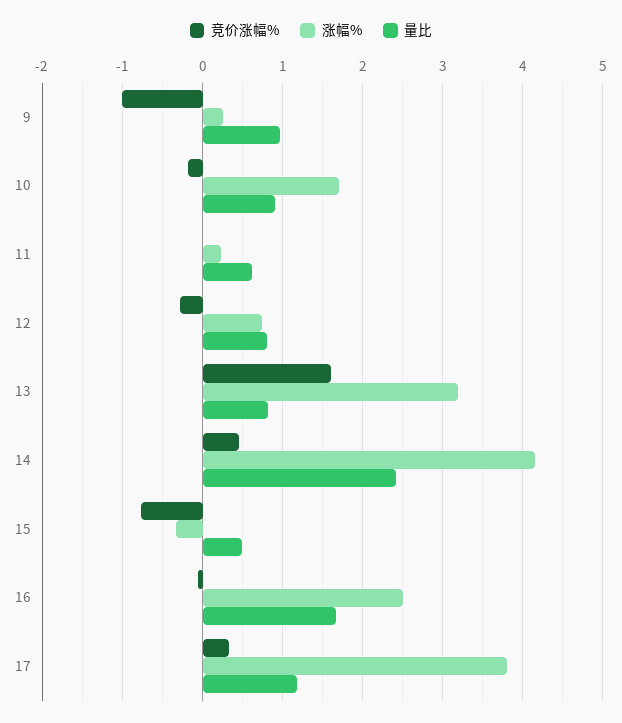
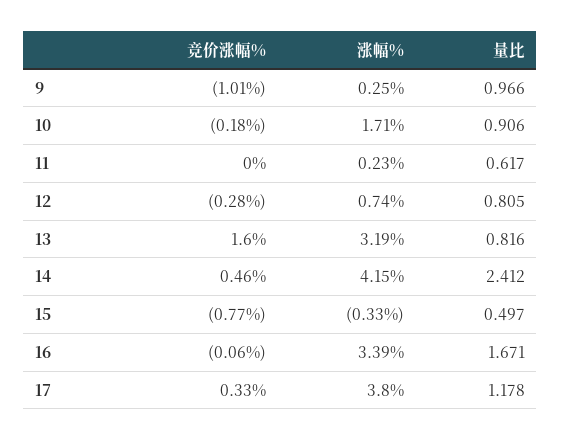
涨幅%, 16: 2.5 -> 3.39

